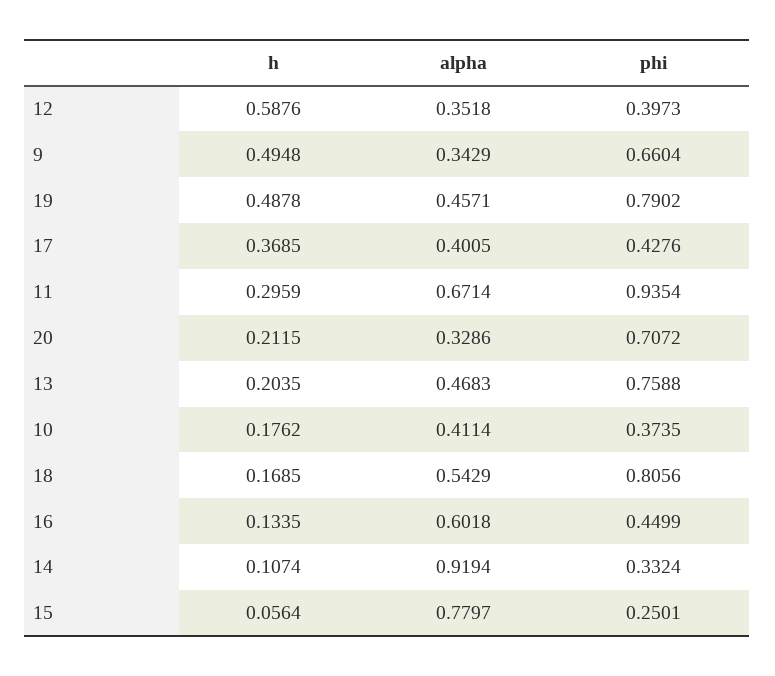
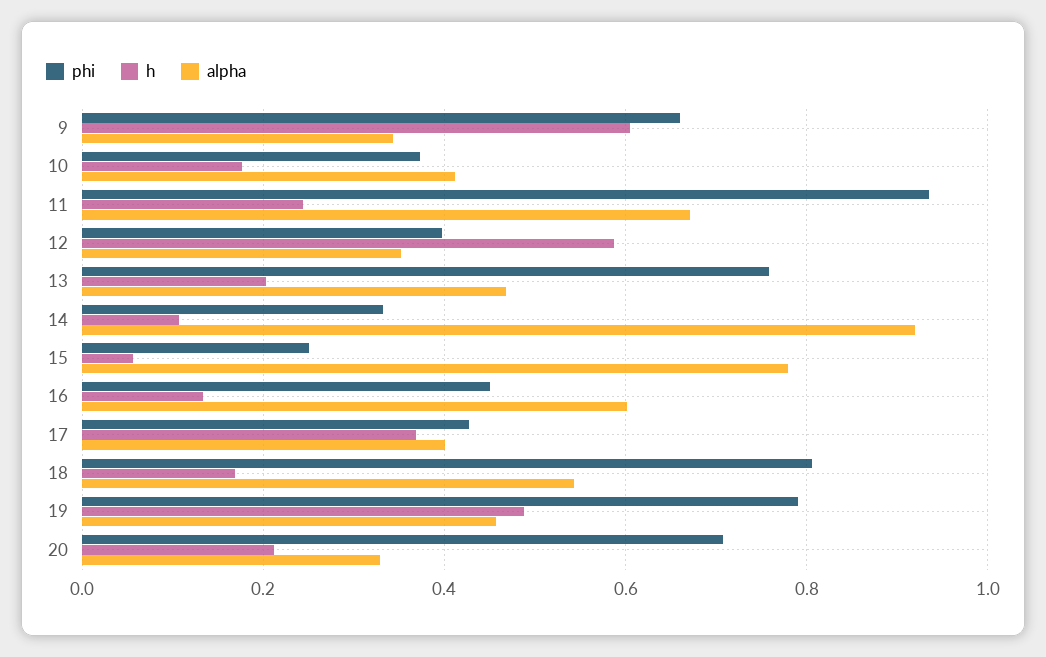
h, 9: 0.4948 -> 0.6
h, 11: 0.2959 -> 0.24

